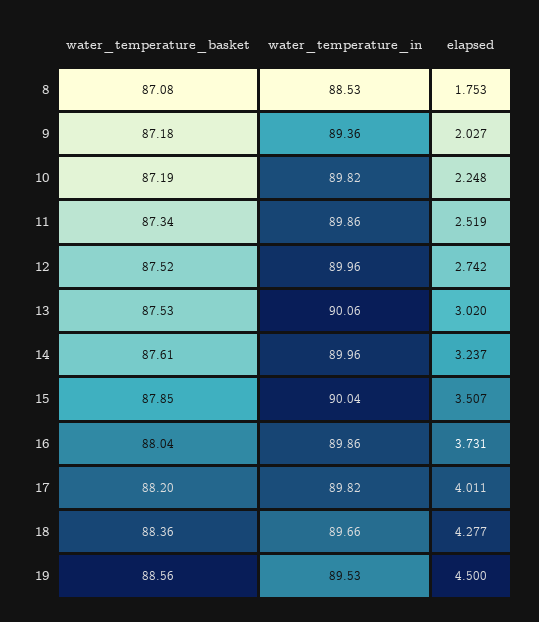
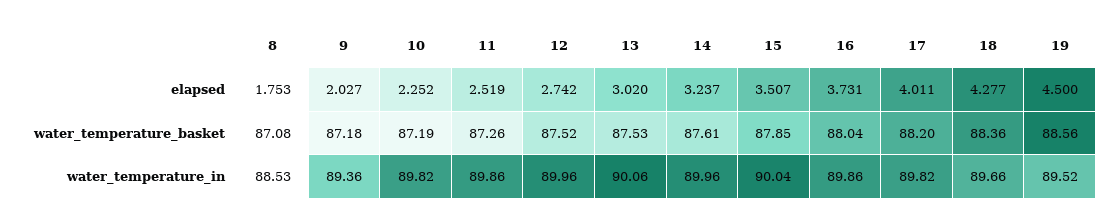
elapsed, 10: 2.248 -> 2.252
water_temperature_basket, 11: 87.34 -> 87.26
water_temperature_in, 19: 89.53 -> 89.52

